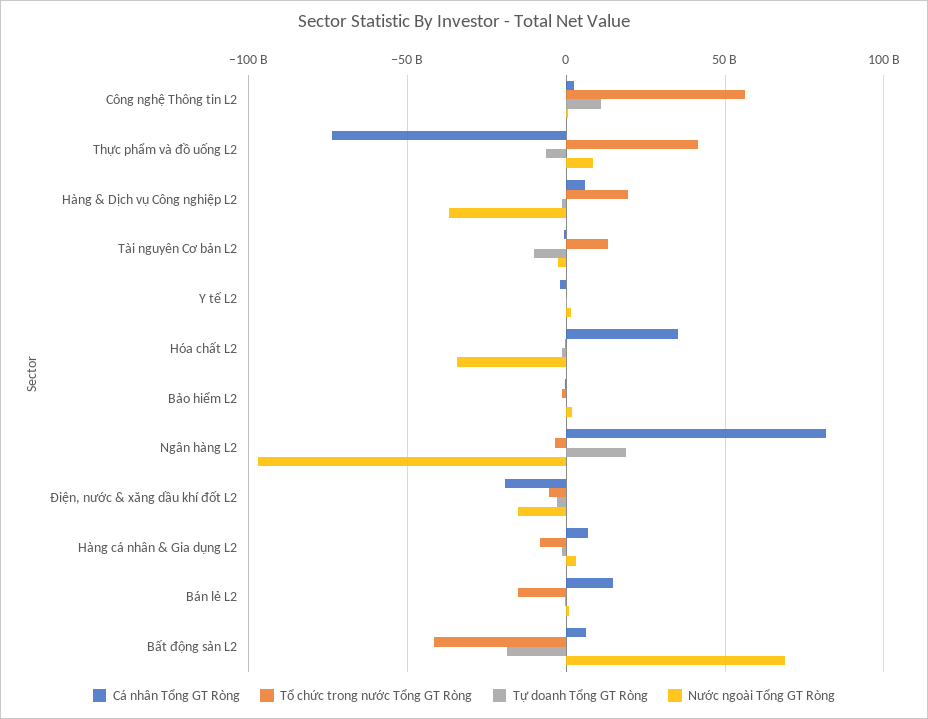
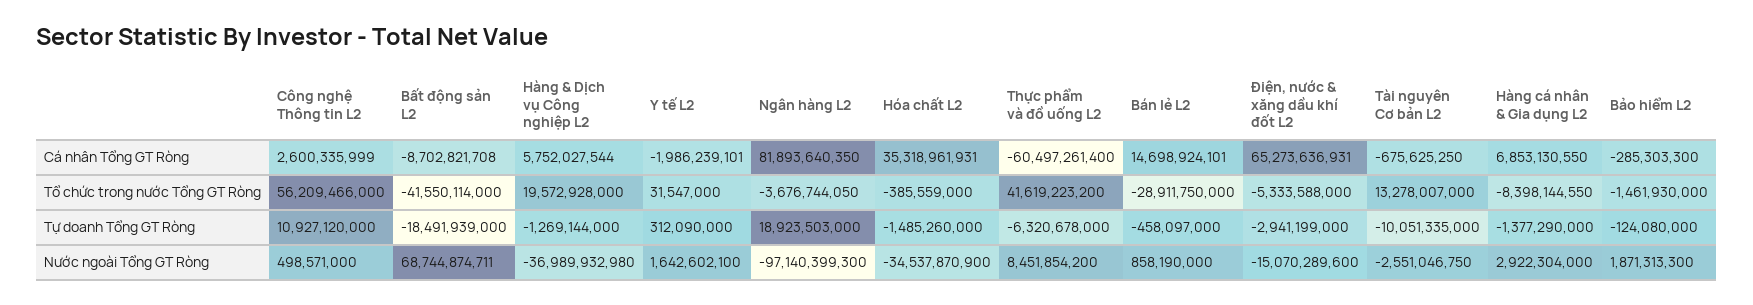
Cá nhân Tổng GT Ròng, Thực phẩm và đồ uống L2: -75000000000 -> -60497261400
Cá nhân Tổng GT Ròng, Điện, nước & xăng dầu khí đốt L2: -20000000000 -> 65273636931
Tổ chức trong nước Tổng GT Ròng, Bán lẻ L2: -15000000000 -> -28911750000
Cá nhân Tổng GT Ròng, Bất động sản L2: 5000000000 -> -8702821708

